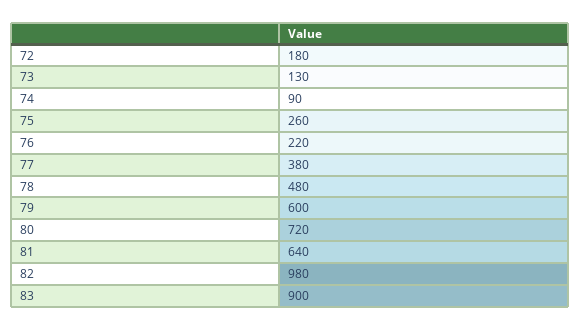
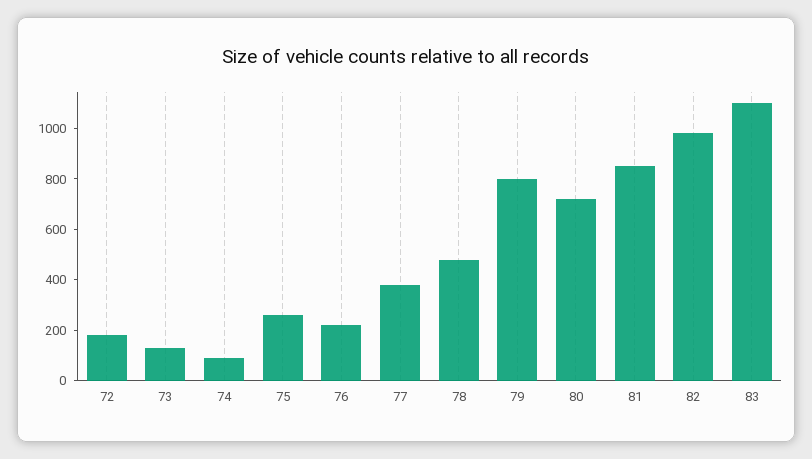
79: 600 -> 800
81: 640 -> 850
83: 900 -> 1100

